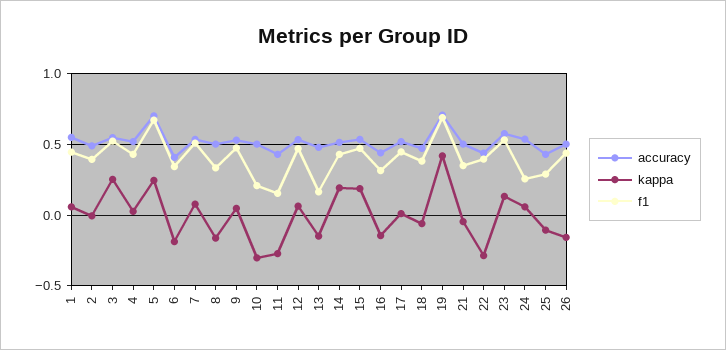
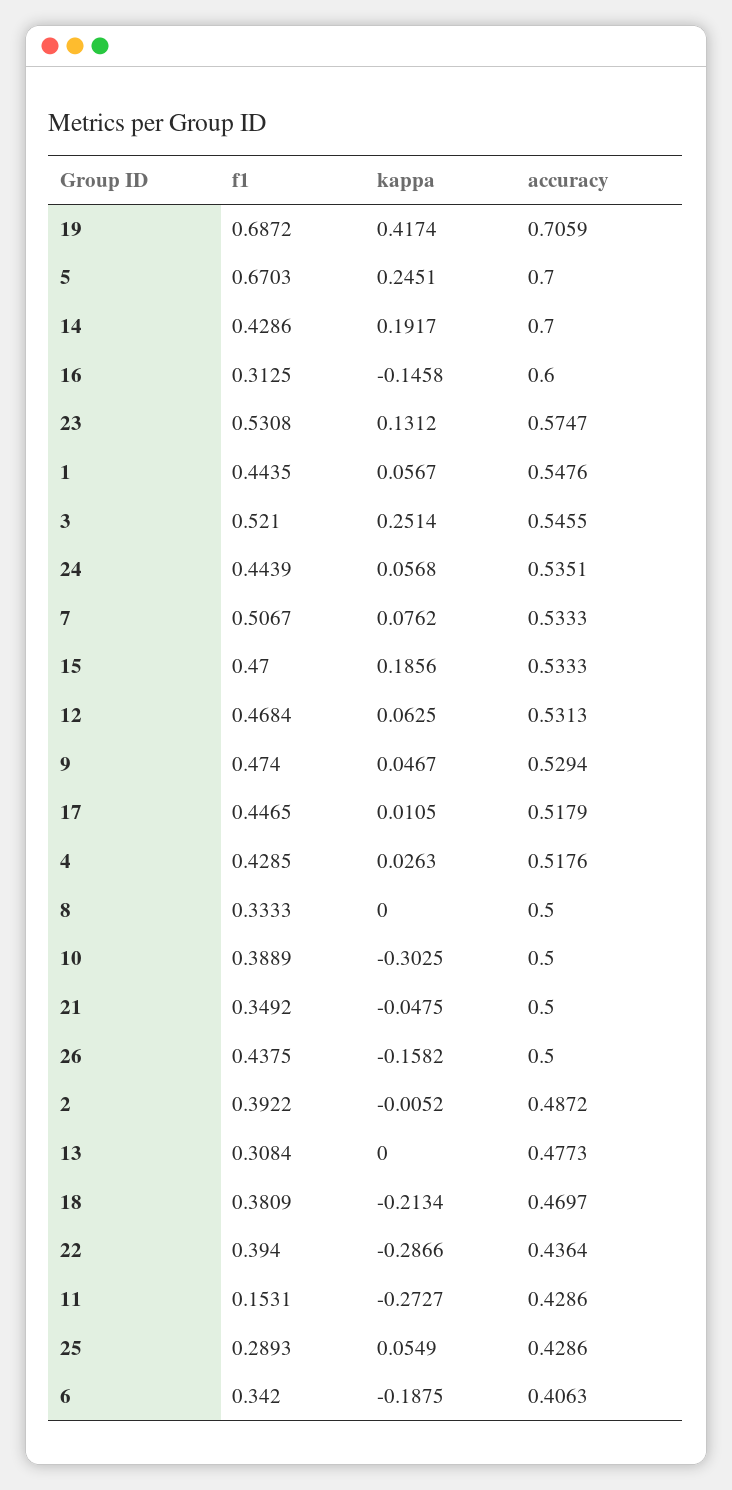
kappa, 8: -0.15 -> 0
f1, 10: 0.2 -> 0.3889
kappa, 13: -0.15 -> 0
f1, 13: 0.15 -> 0.3084
accuracy, 14: 0.5 -> 0.7
accuracy, 16: 0.45 -> 0.6
kappa, 18: -0.05 -> -0.2134
f1, 24: 0.25 -> 0.4439
kappa, 25: -0.1 -> 0.0549

